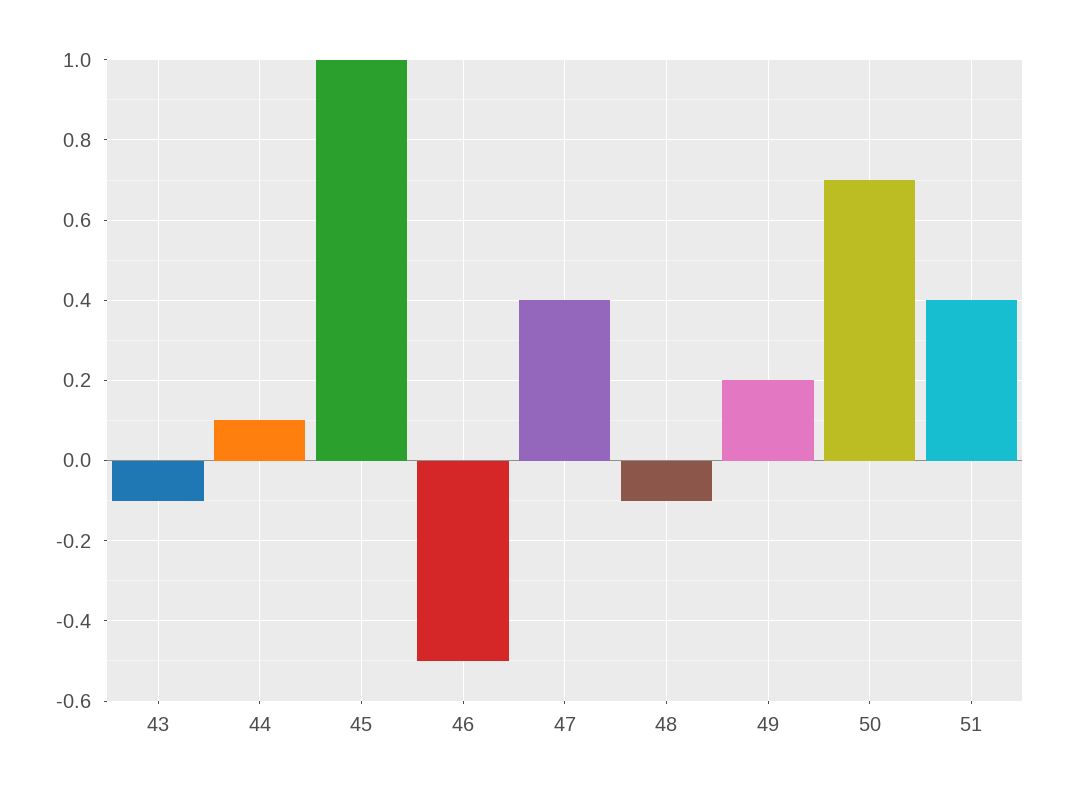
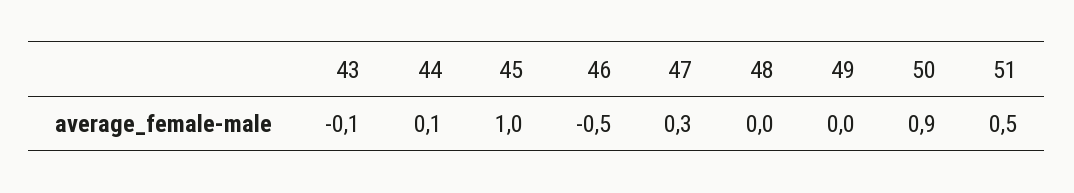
47: 0.4 -> 0.3
48: -0.1 -> 0
49: 0.2 -> 0
50: 0.7 -> 0.9
51: 0.4 -> 0.5

